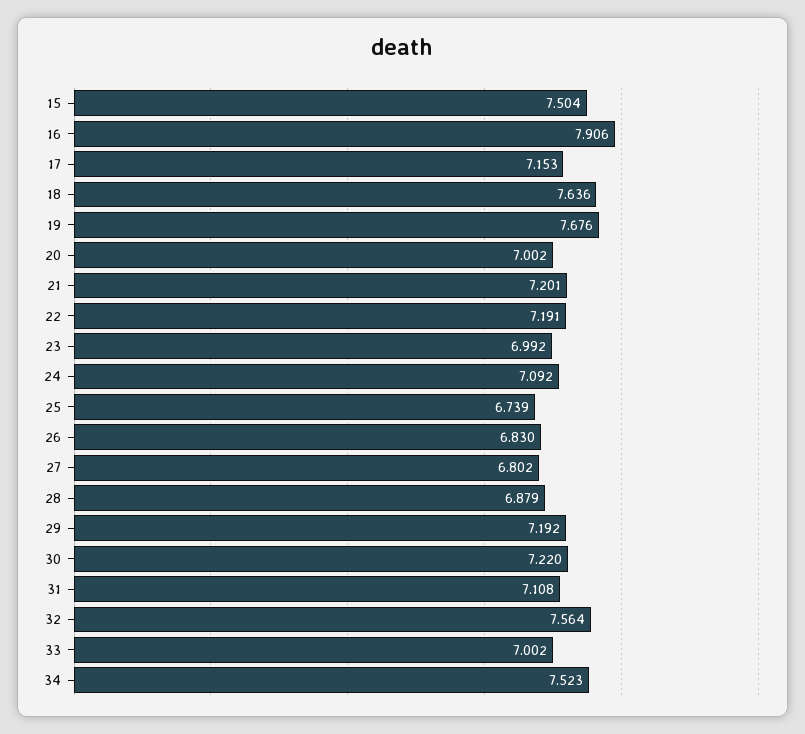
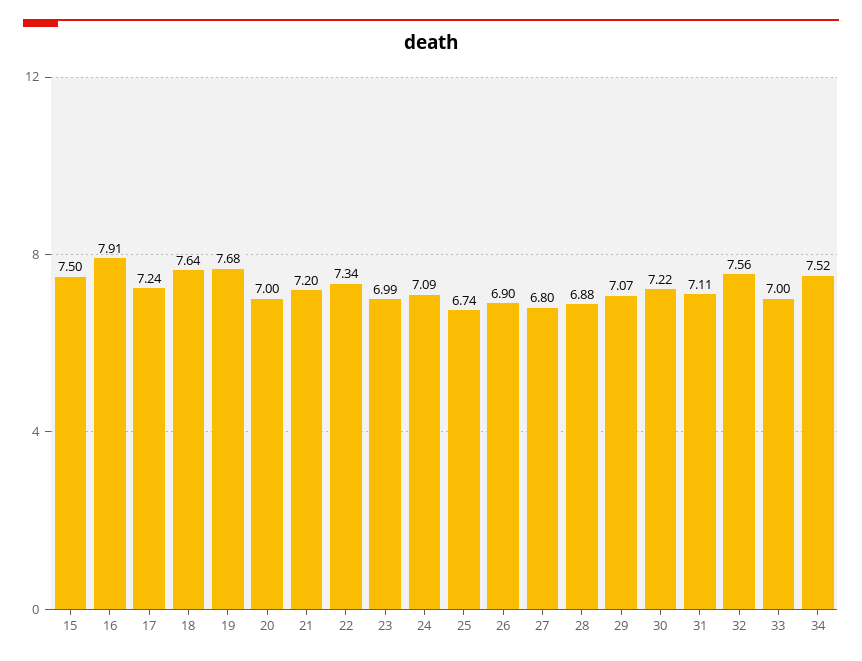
17: 7.153 -> 7.24
22: 7.191 -> 7.34
26: 6.83 -> 6.9
29: 7.192 -> 7.07

